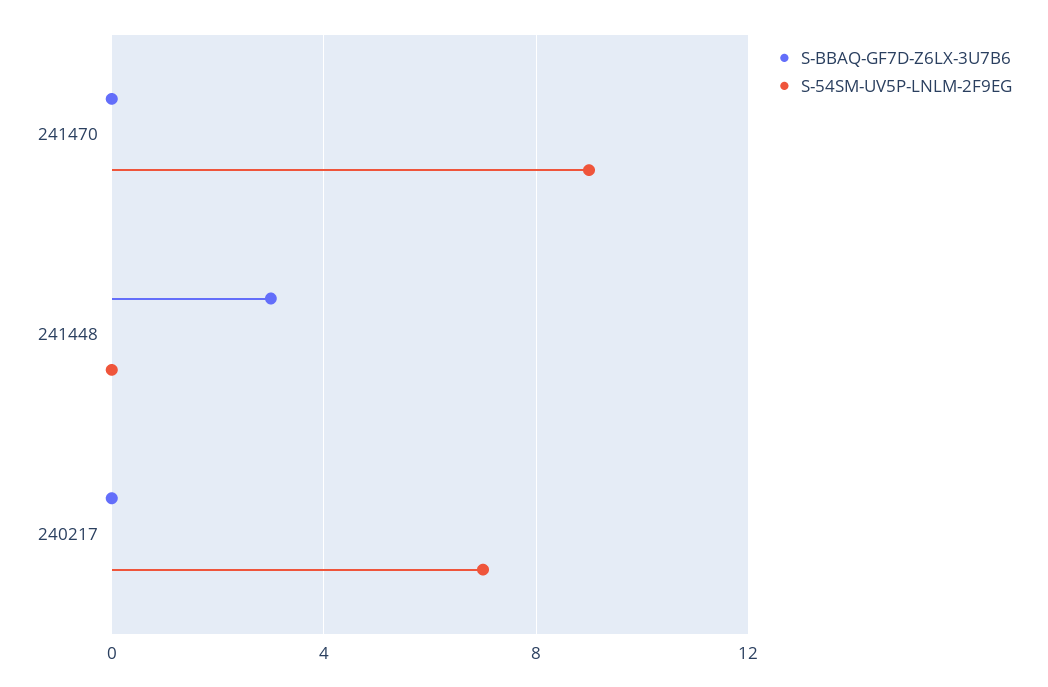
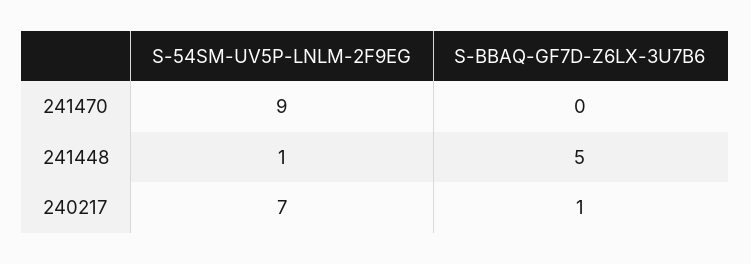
S-BBAQ-GF7D-Z6LX-3U7B6, 241448: 3 -> 5
S-54SM-UV5P-LNLM-2F9EG, 241448: 0 -> 1
S-BBAQ-GF7D-Z6LX-3U7B6, 240217: 0 -> 1

